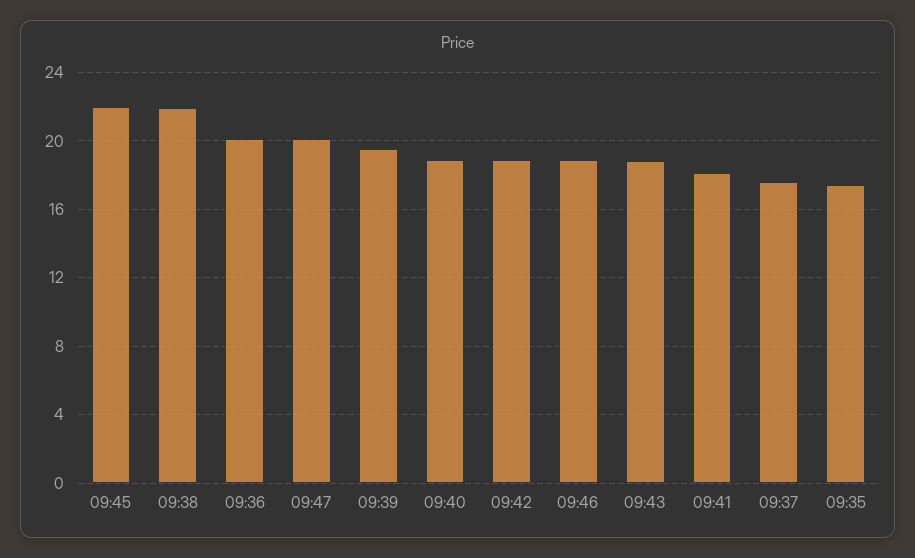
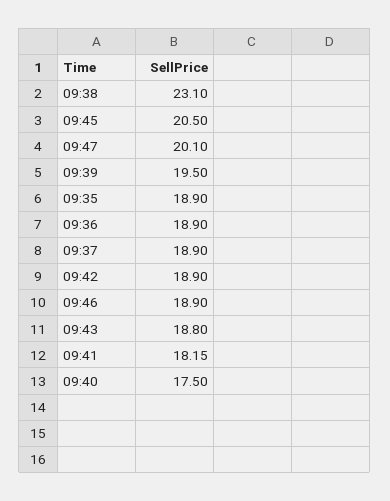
09:45: 22 -> 20.5
09:38: 22 -> 23.1
09:36: 20 -> 18.9
09:40: 19 -> 17.5
09:37: 17.5 -> 18.9
09:35: 17.5 -> 18.9

